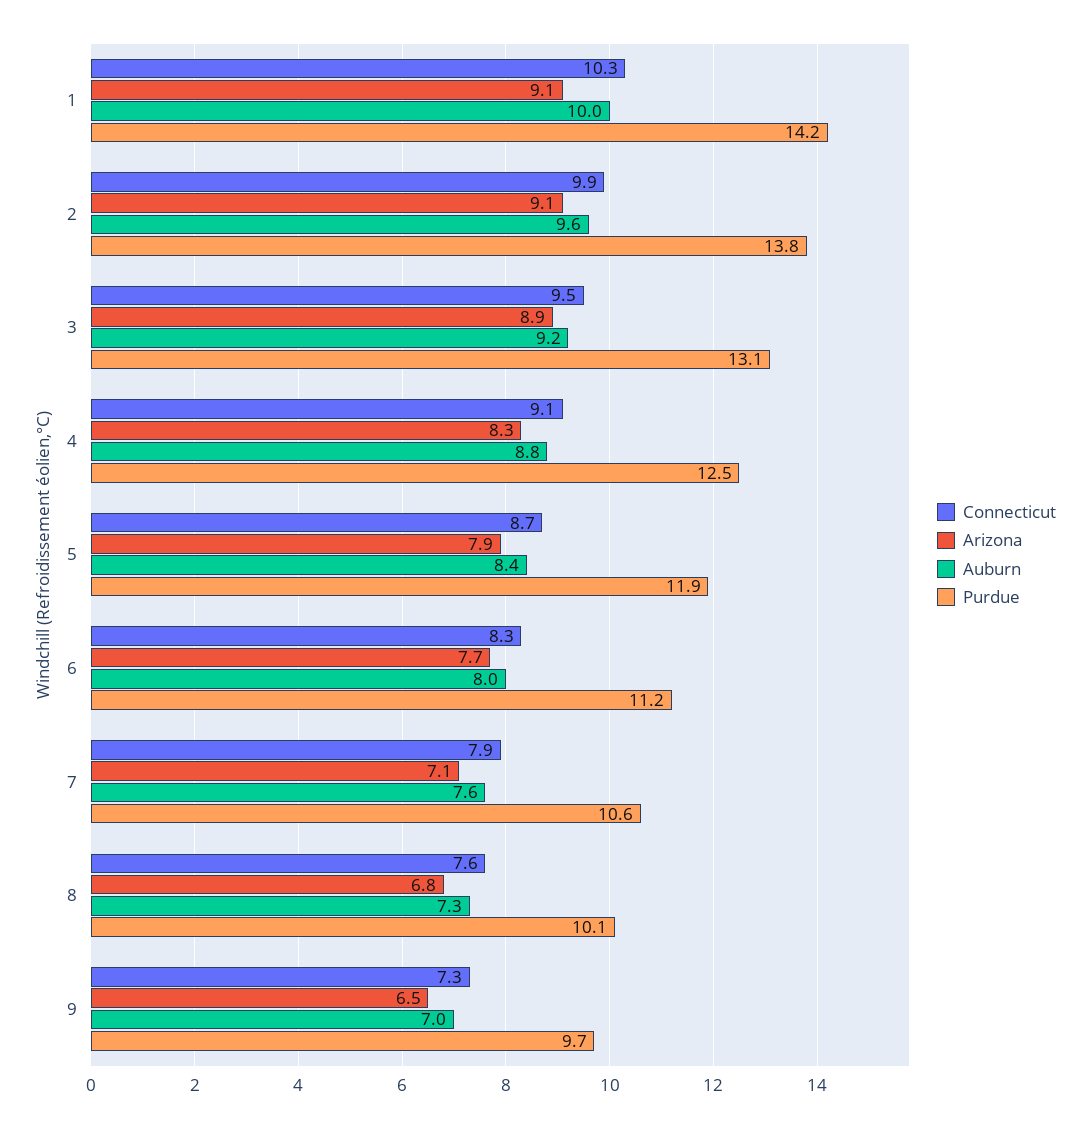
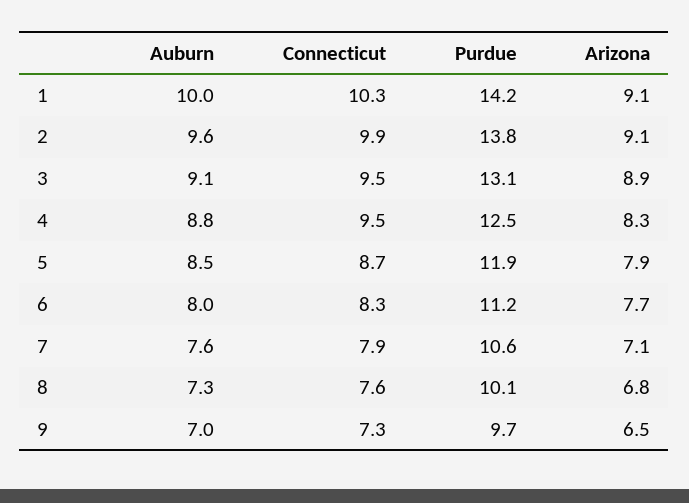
Auburn, 3: 9.2 -> 9.1
Connecticut, 4: 9.1 -> 9.5
Auburn, 5: 8.4 -> 8.5

